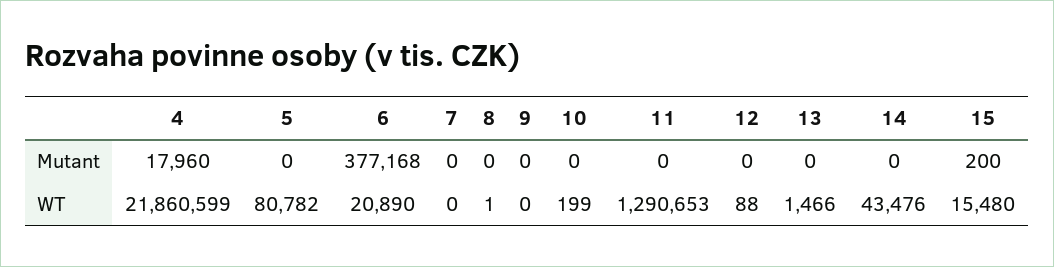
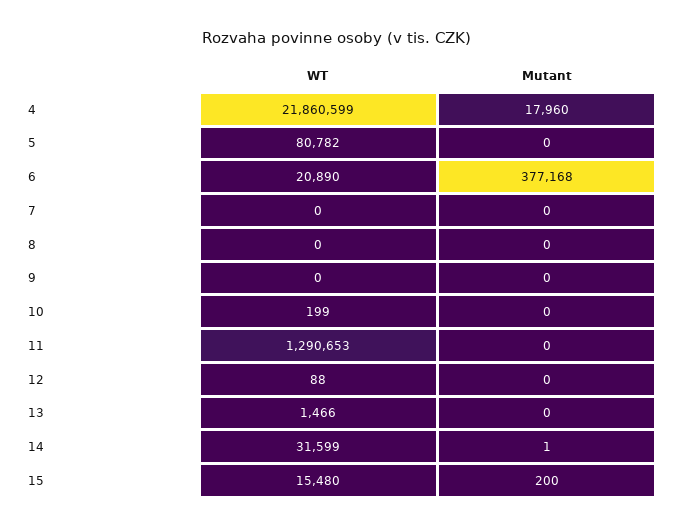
14, Mutant: 0 -> 1
8, WT: 1 -> 0
14, WT: 43476 -> 31599

